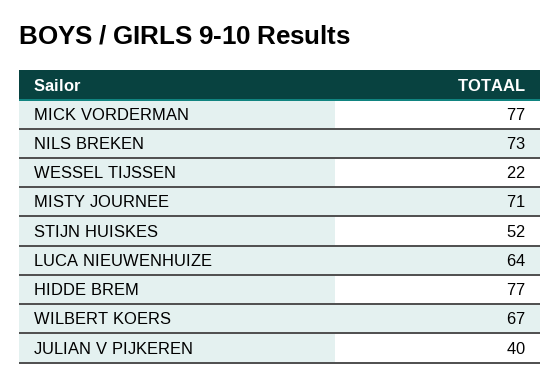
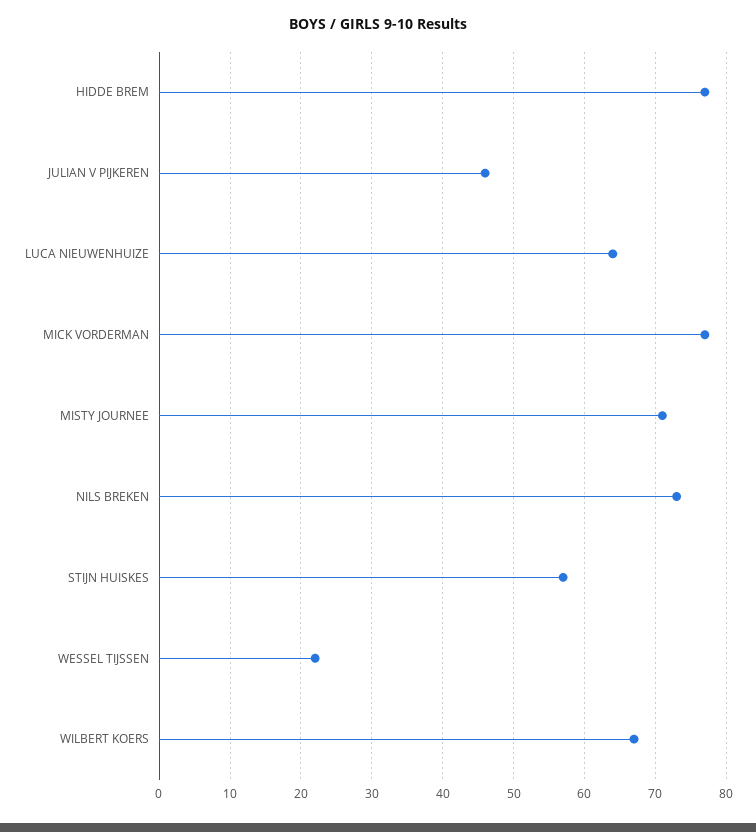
STIJN HUISKES: 52 -> 57
JULIAN V PIJKEREN: 40 -> 46

